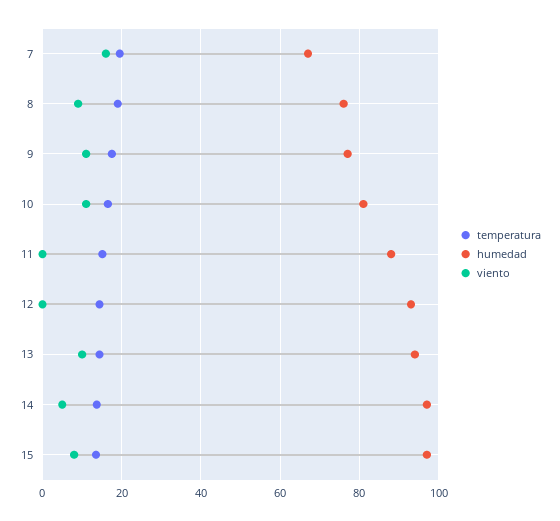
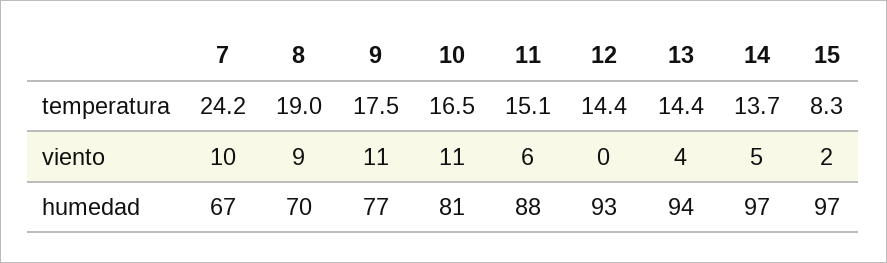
temperatura, 7: 20 -> 24.2
viento, 7: 16 -> 10
humedad, 8: 76 -> 70
viento, 11: 0 -> 6
viento, 13: 10 -> 4
temperatura, 15: 14 -> 8.3
viento, 15: 8 -> 2

